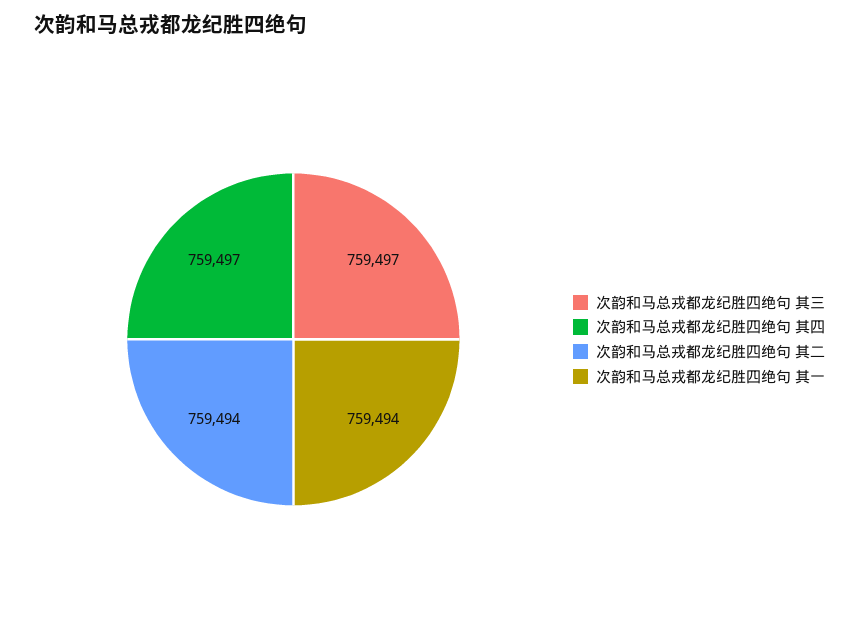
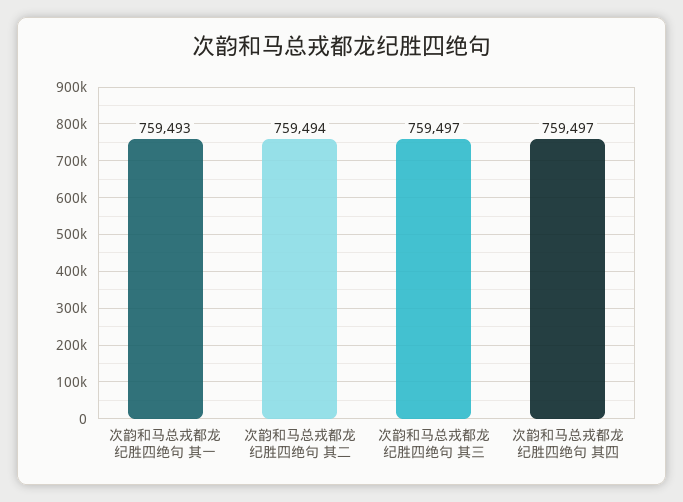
次韵和马总戎都龙纪胜四绝句 其一: 759494 -> 759493

